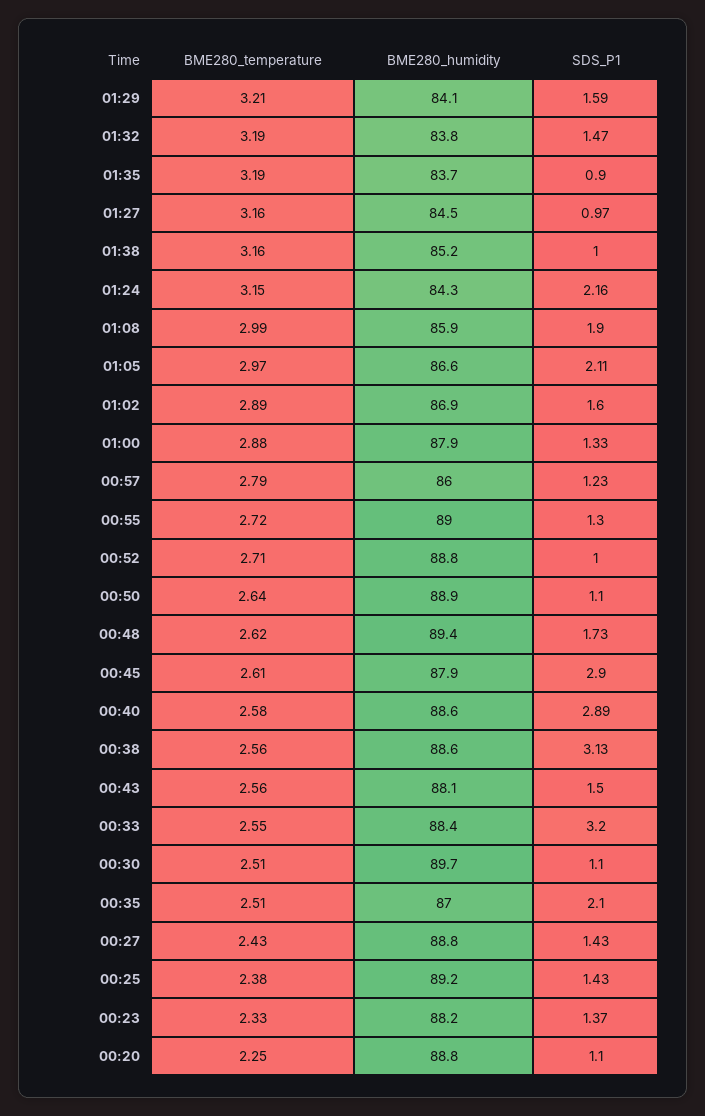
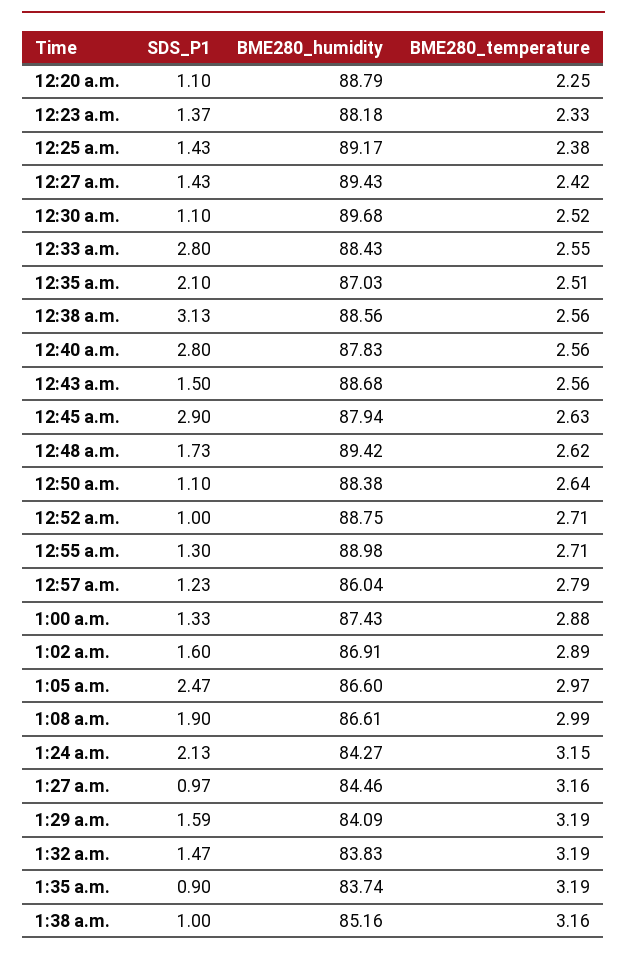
BME280_temperature, 01:29: 3.21 -> 3.19
SDS_P1, 01:24: 2.16 -> 2.13
BME280_humidity, 01:08: 85.9 -> 86.61
SDS_P1, 01:05: 2.11 -> 2.47
BME280_humidity, 01:00: 87.9 -> 87.43
BME280_temperature, 00:55: 2.72 -> 2.71
BME280_humidity, 00:50: 88.9 -> 88.38
BME280_temperature, 00:45: 2.61 -> 2.63
BME280_temperature, 00:40: 2.58 -> 2.56
BME280_humidity, 00:40: 88.6 -> 87.83
SDS_P1, 00:40: 2.89 -> 2.8
BME280_humidity, 00:43: 88.1 -> 88.68
SDS_P1, 00:33: 3.2 -> 2.8
BME280_temperature, 00:30: 2.51 -> 2.52
BME280_temperature, 00:27: 2.43 -> 2.42
BME280_humidity, 00:27: 88.8 -> 89.43

